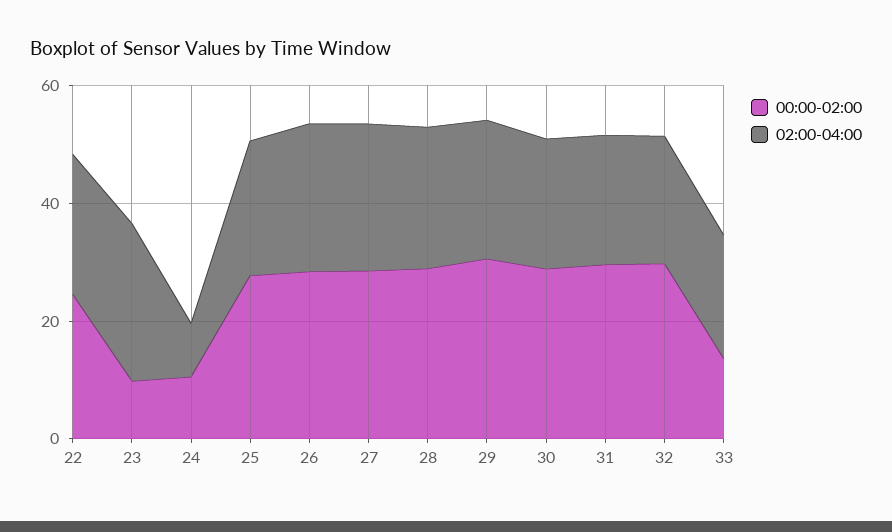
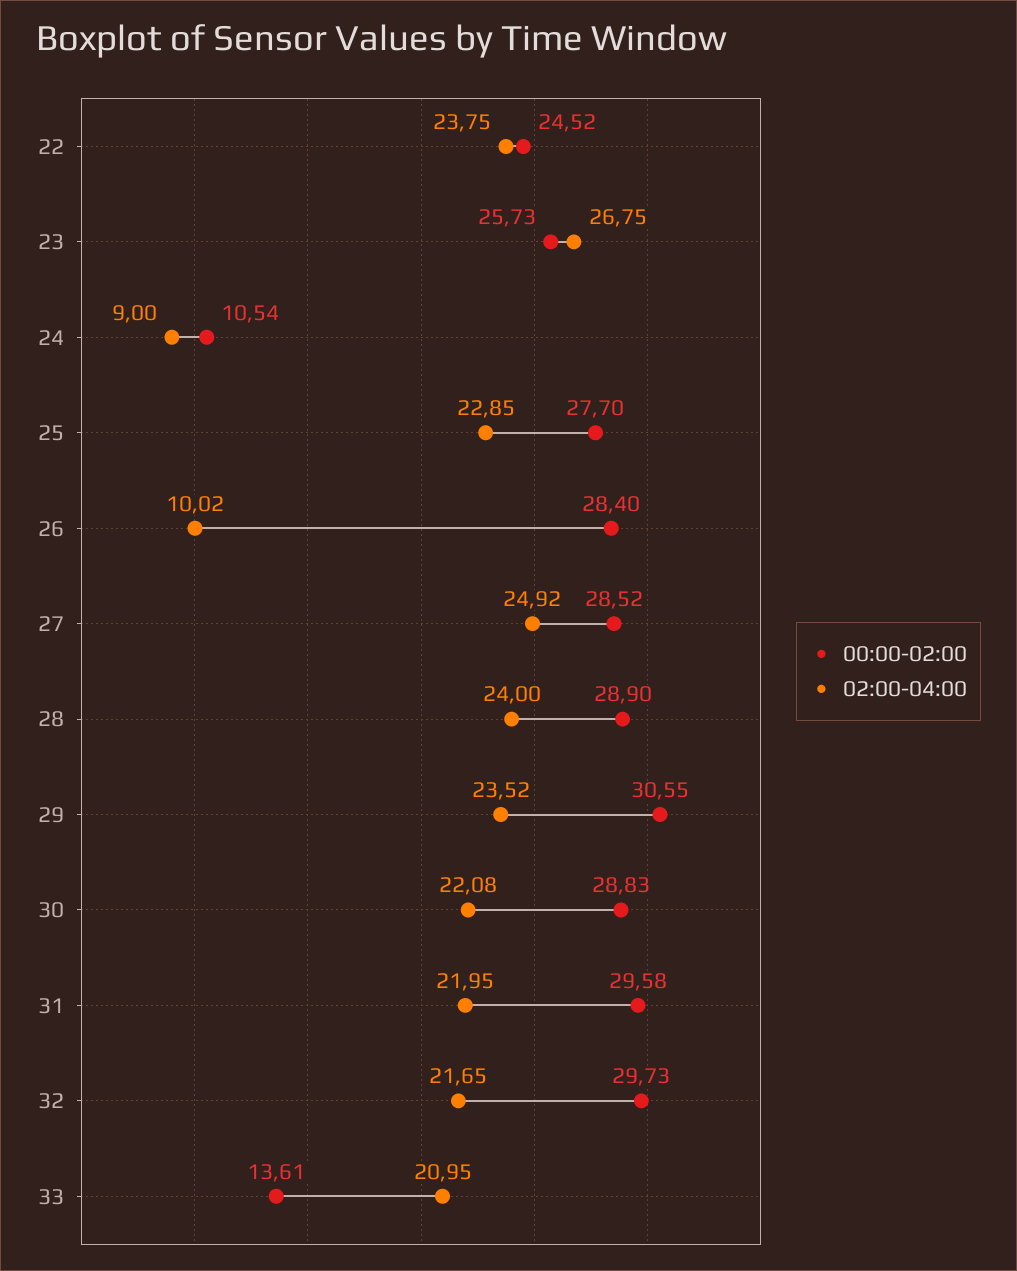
00:00-02:00, 23: 10 -> 25.73
02:00-04:00, 26: 25 -> 10.02

